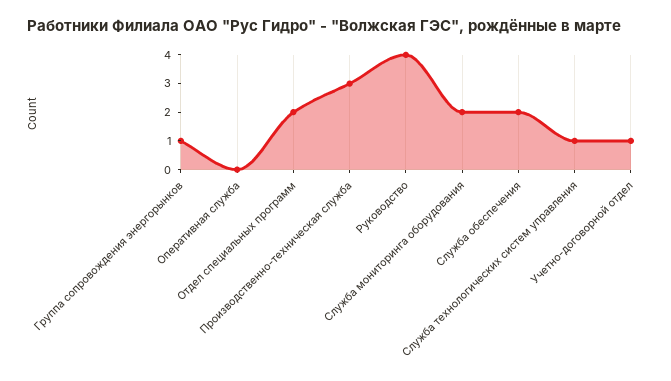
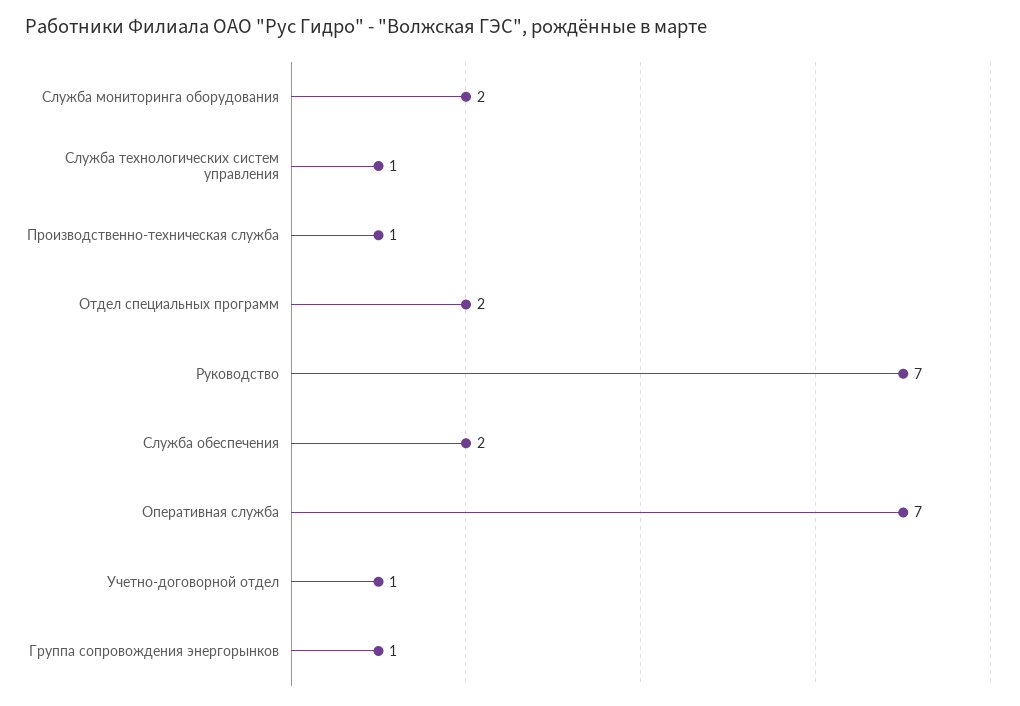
Оперативная служба: 0 -> 7
Производственно-техническая служба: 3 -> 1
Руководство: 4 -> 7

